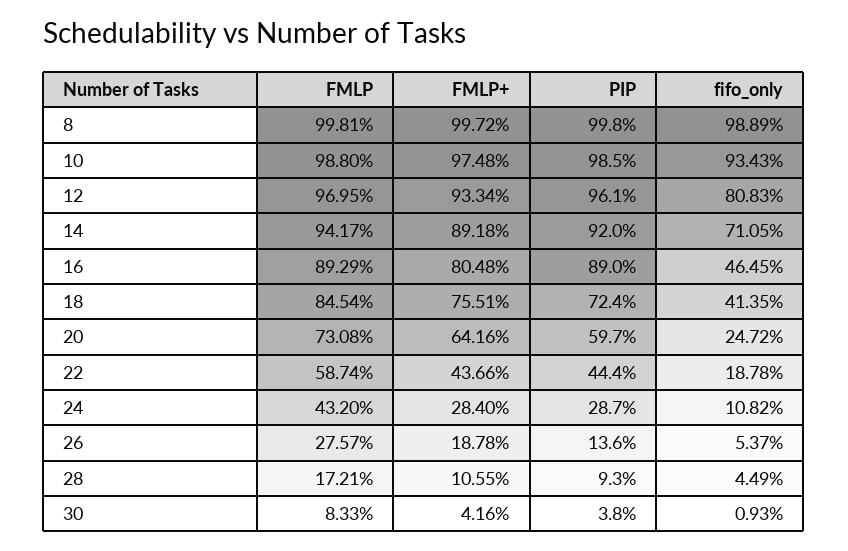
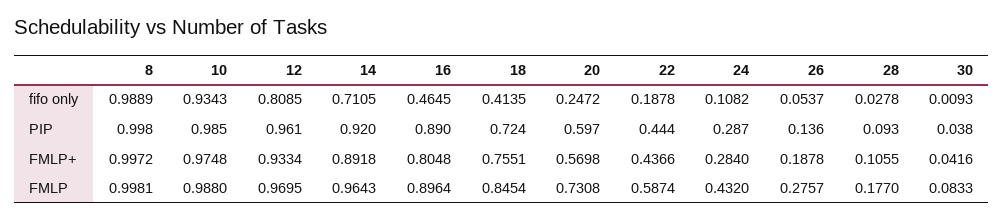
fifo_only, 12: 0.8083 -> 0.8085
FMLP, 14: 0.9417 -> 0.9643
FMLP, 16: 0.8929 -> 0.8964
FMLP+, 20: 0.6416 -> 0.5698
FMLP, 28: 0.1721 -> 0.177
fifo_only, 28: 0.0449 -> 0.0278

